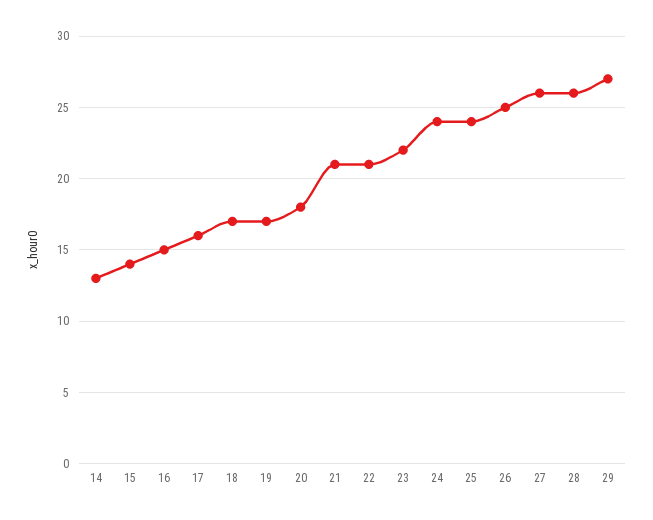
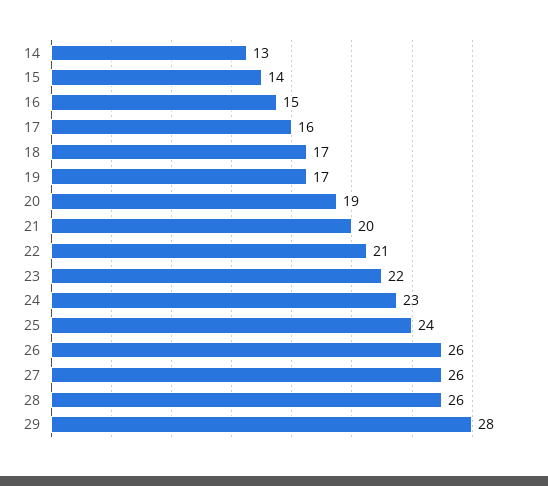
20: 18 -> 19
21: 21 -> 20
24: 24 -> 23
26: 25 -> 26
29: 27 -> 28

